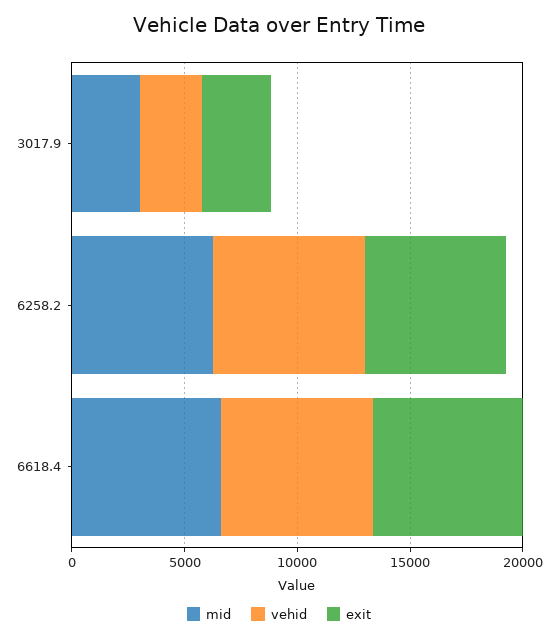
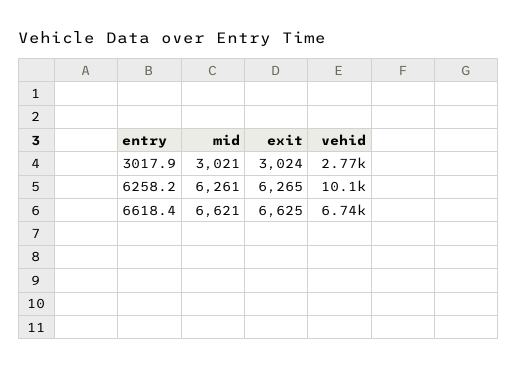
vehid, 6258.2: 7000 -> 10100

